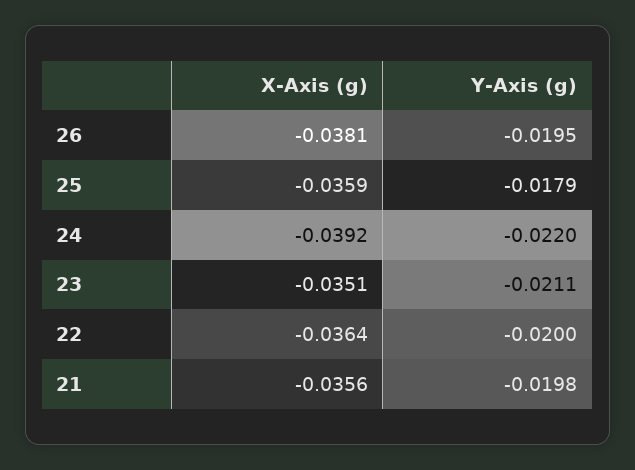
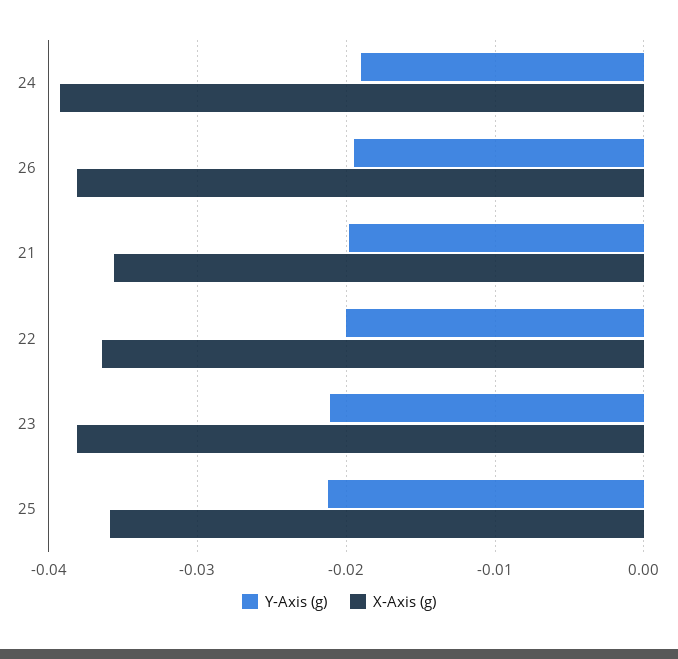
Y-Axis (g), 25: -0.0179 -> -0.021
Y-Axis (g), 24: -0.022 -> -0.019
X-Axis (g), 23: -0.0351 -> -0.038

